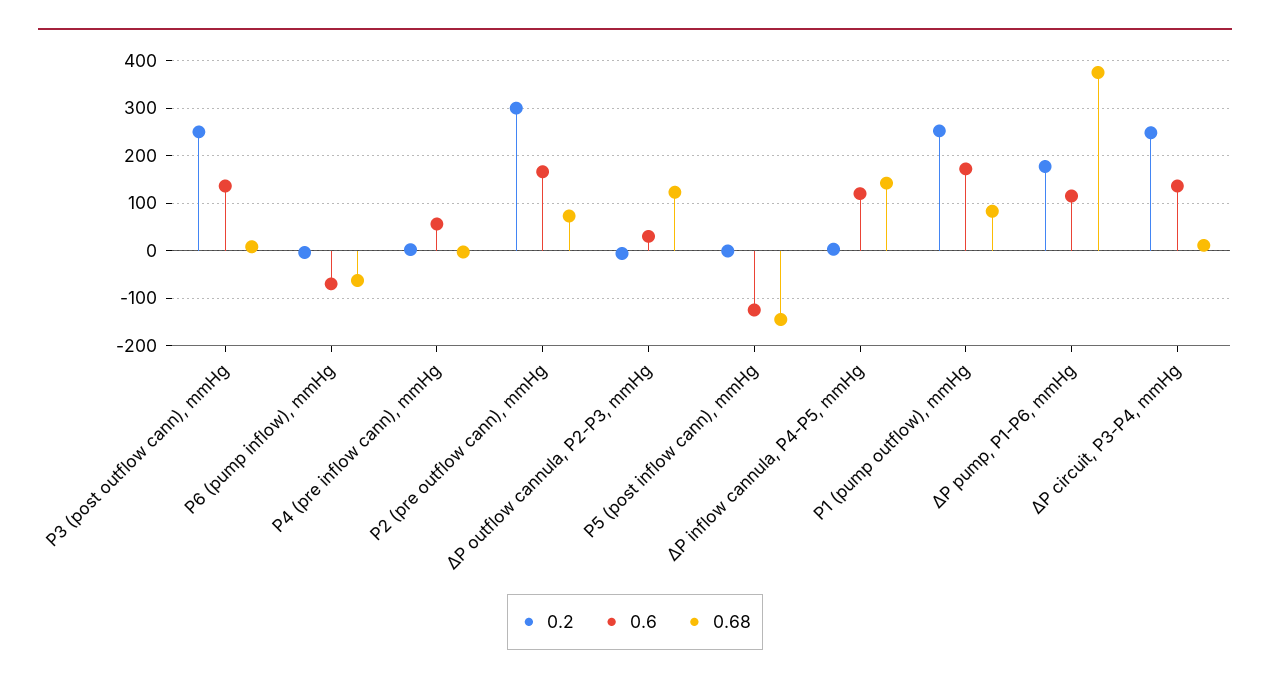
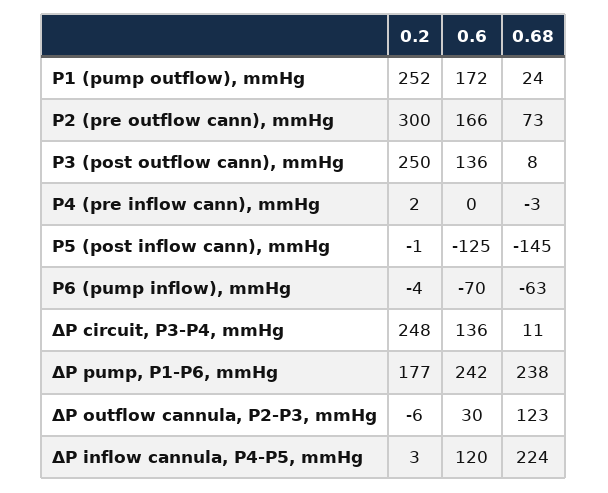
0.6, P4 (pre inflow cann), mmHg: 60 -> 0
0.68, ΔP inflow cannula, P4-P5, mmHg: 140 -> 224
0.68, P1 (pump outflow), mmHg: 80 -> 24
0.6, ΔP pump, P1-P6, mmHg: 120 -> 242
0.68, ΔP pump, P1-P6, mmHg: 380 -> 238

